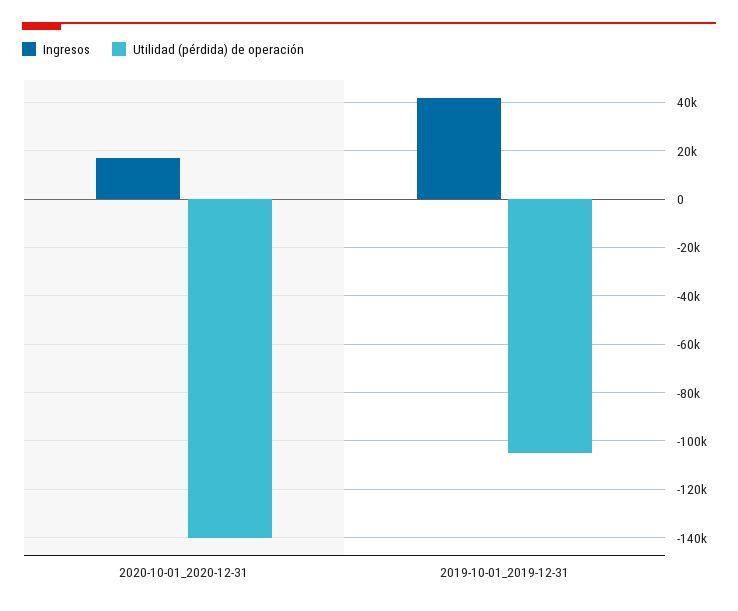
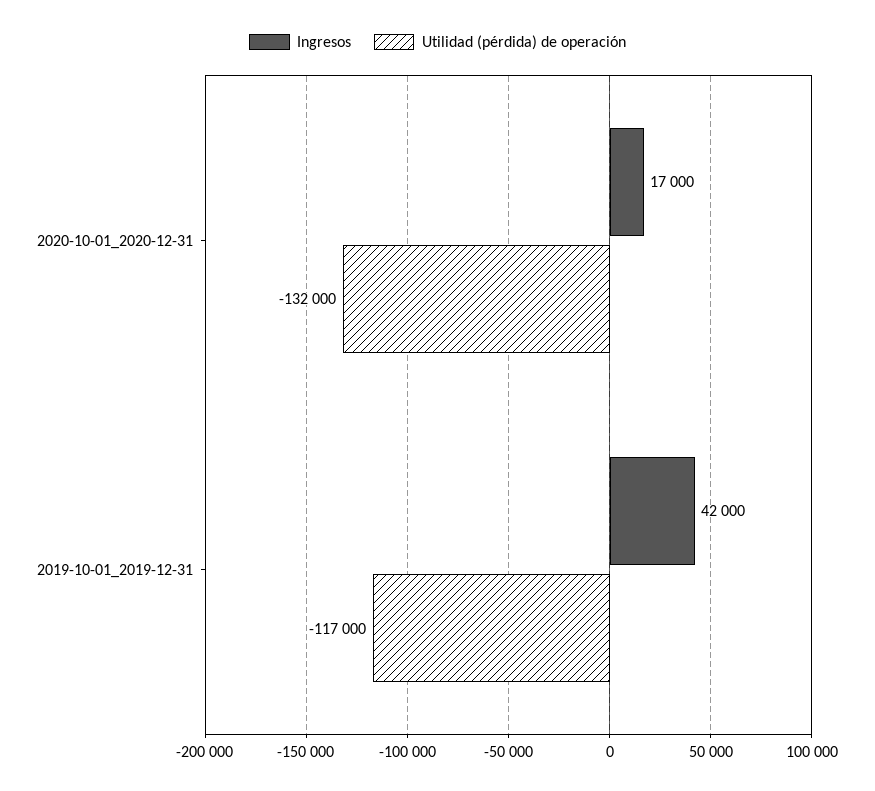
Utilidad (pérdida) de operación, 2020-10-01_2020-12-31: -140000 -> -132000
Utilidad (pérdida) de operación, 2019-10-01_2019-12-31: -105000 -> -117000

